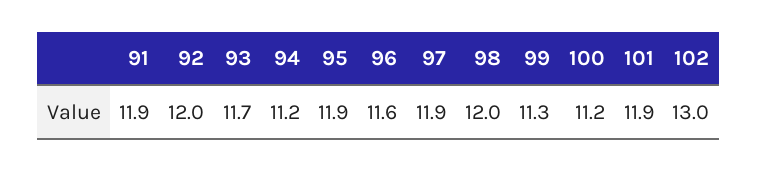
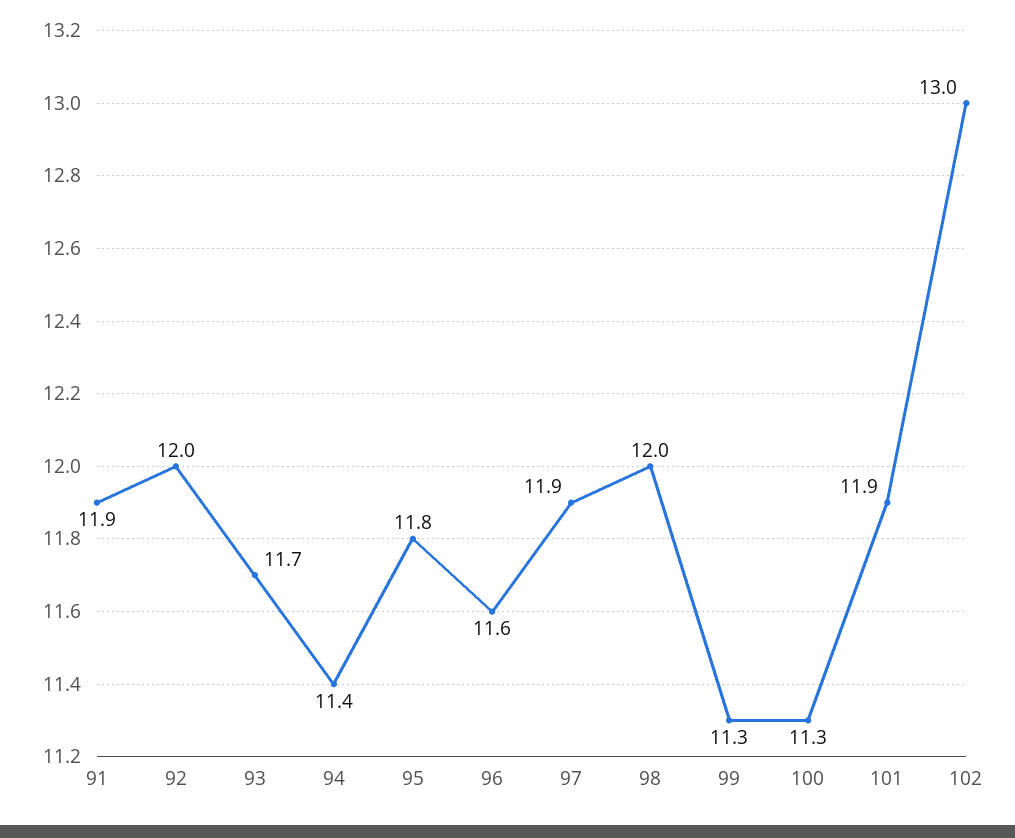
94: 11.2 -> 11.4
95: 11.9 -> 11.8
100: 11.2 -> 11.3

